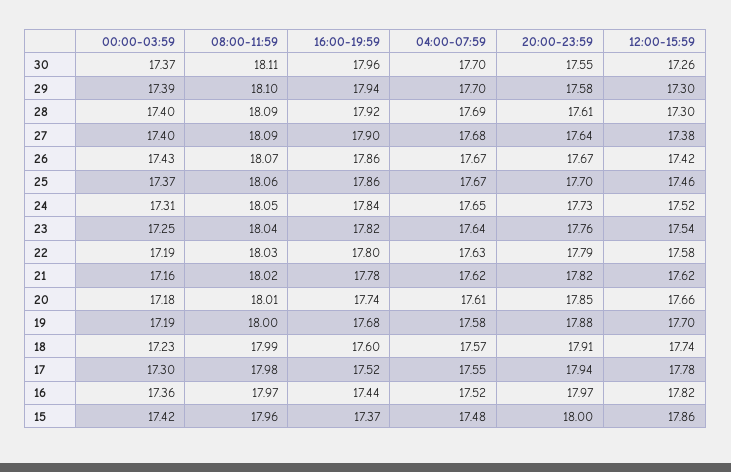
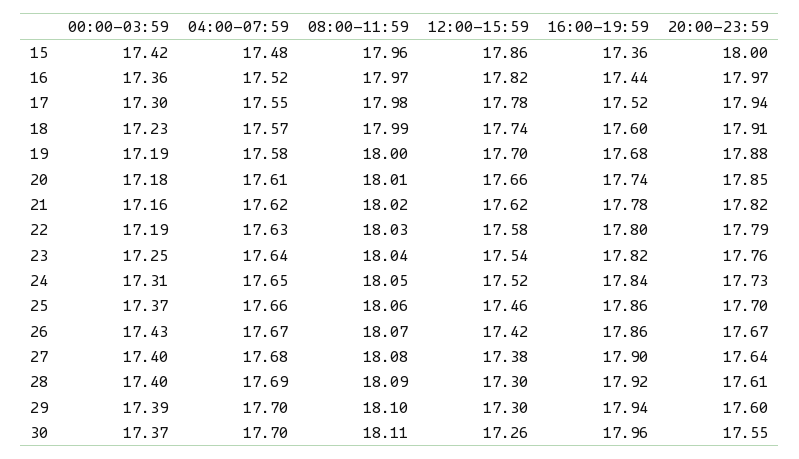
20:00-23:59, 29: 17.58 -> 17.6
08:00-11:59, 27: 18.09 -> 18.08
04:00-07:59, 25: 17.67 -> 17.66
16:00-19:59, 15: 17.37 -> 17.36

